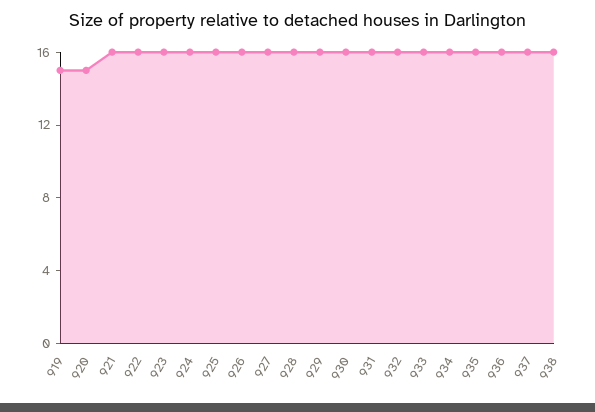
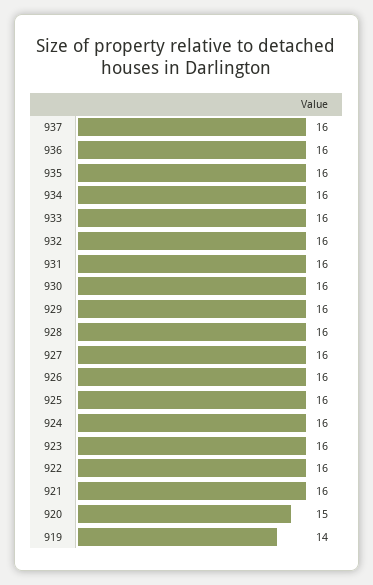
919: 15 -> 14
938: 16 -> none

